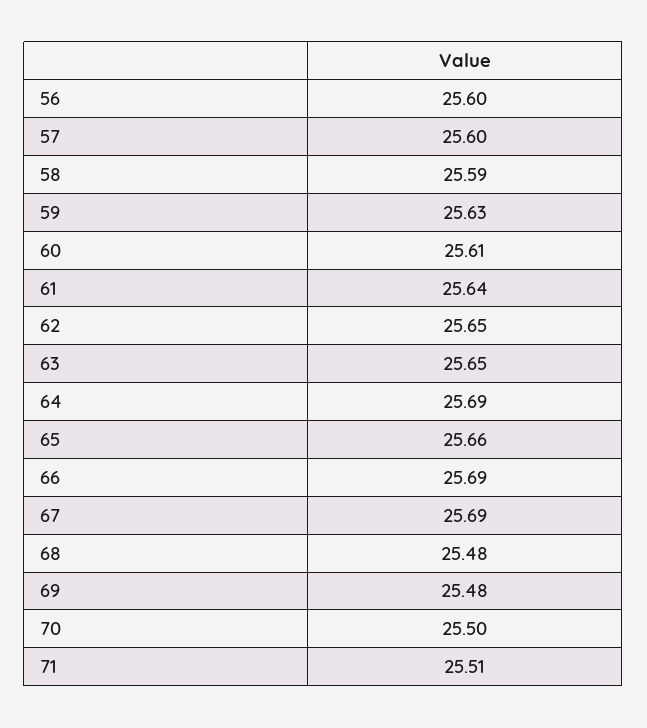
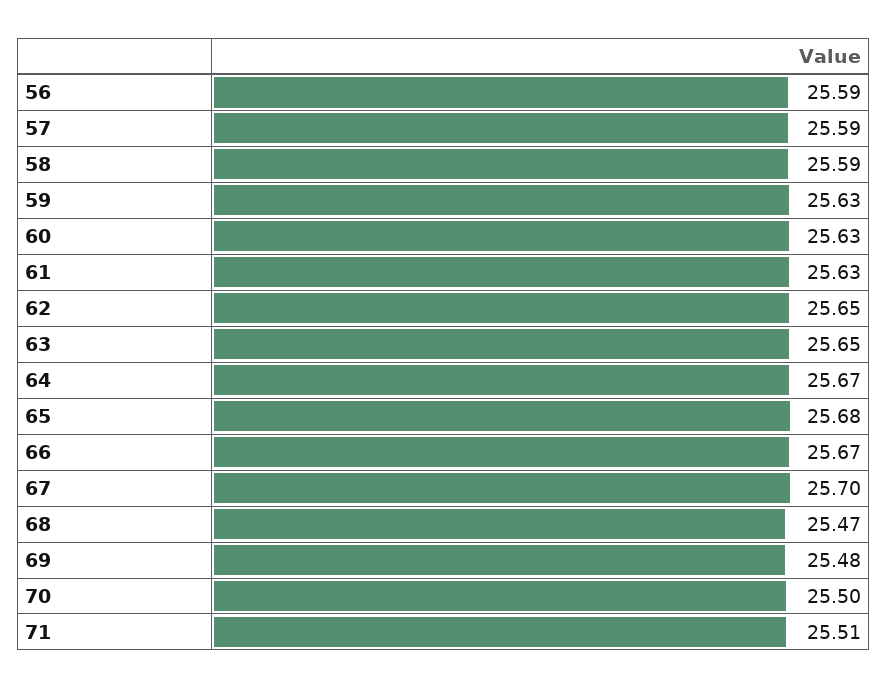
56: 25.6 -> 25.59
57: 25.6 -> 25.59
60: 25.61 -> 25.63
61: 25.64 -> 25.63
64: 25.69 -> 25.67
65: 25.66 -> 25.68
66: 25.69 -> 25.67
67: 25.69 -> 25.7
68: 25.48 -> 25.47

